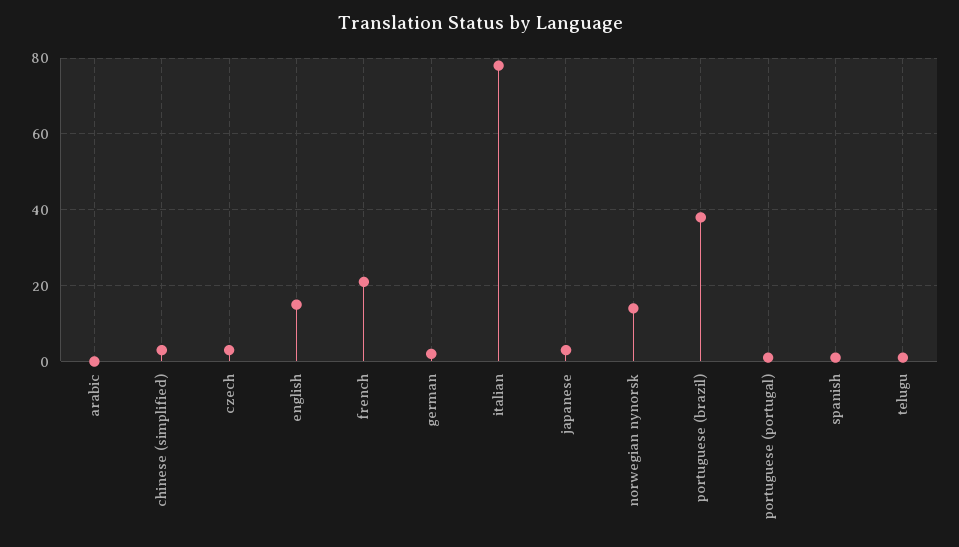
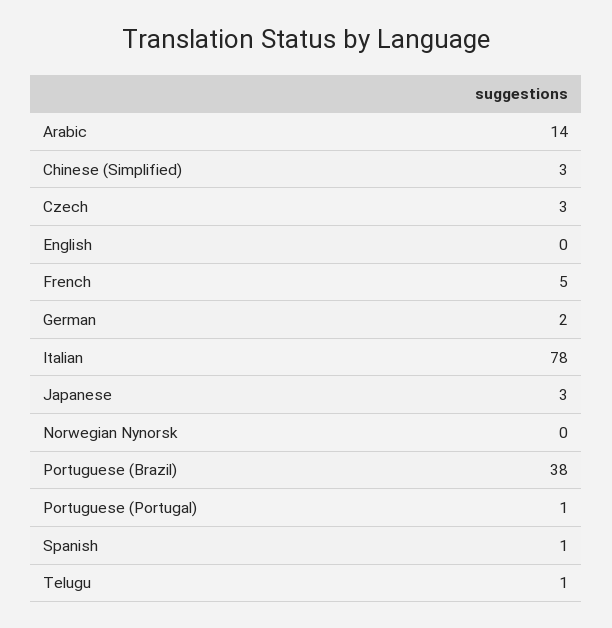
arabic: 0 -> 14
english: 15 -> 0
french: 20 -> 5
norwegian nynorsk: 15 -> 0

